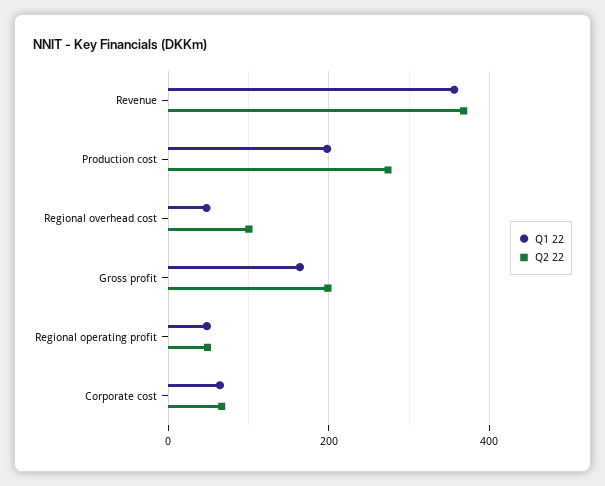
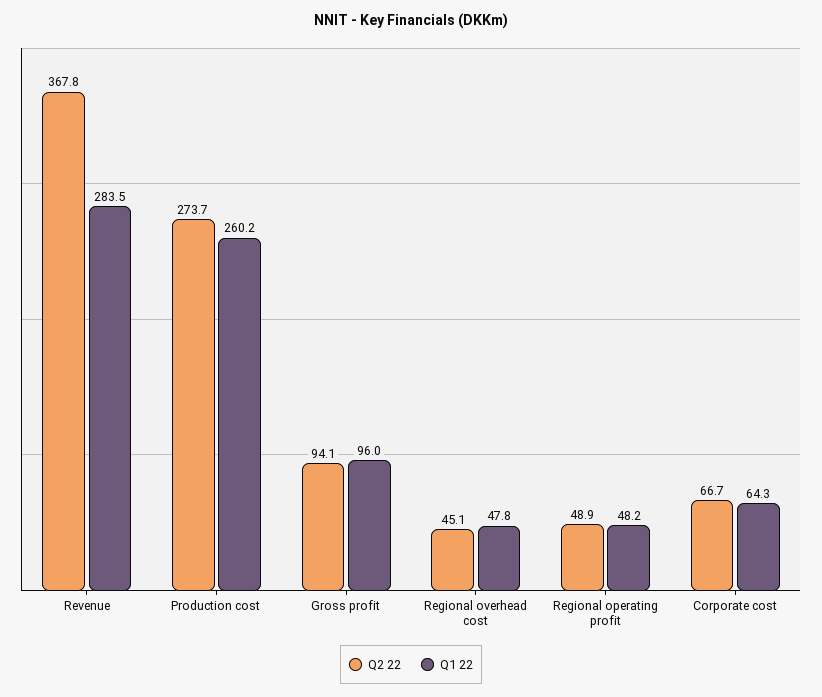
Q1 22, Revenue: 360 -> 283.5
Q1 22, Production cost: 200 -> 260.2
Q2 22, Regional overhead cost: 100 -> 45.1
Q1 22, Gross profit: 160 -> 96
Q2 22, Gross profit: 200 -> 94.1

